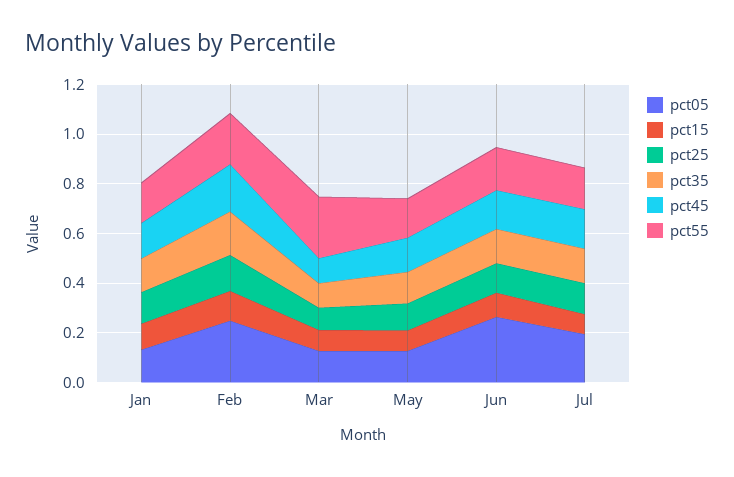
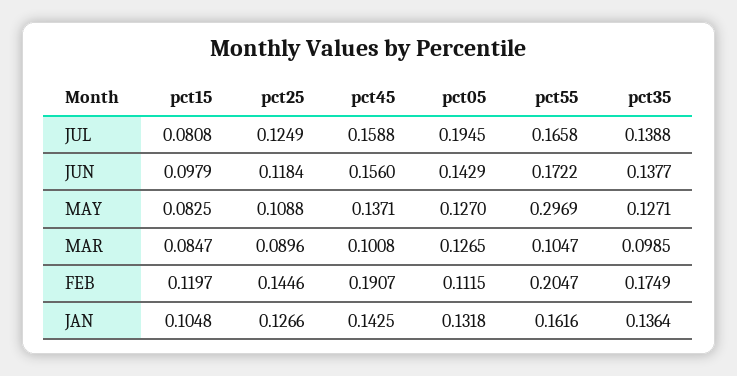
pct05, Feb: 0.25 -> 0.1115
pct55, Mar: 0.25 -> 0.1047
pct55, May: 0.15 -> 0.2969
pct05, Jun: 0.25 -> 0.1429

